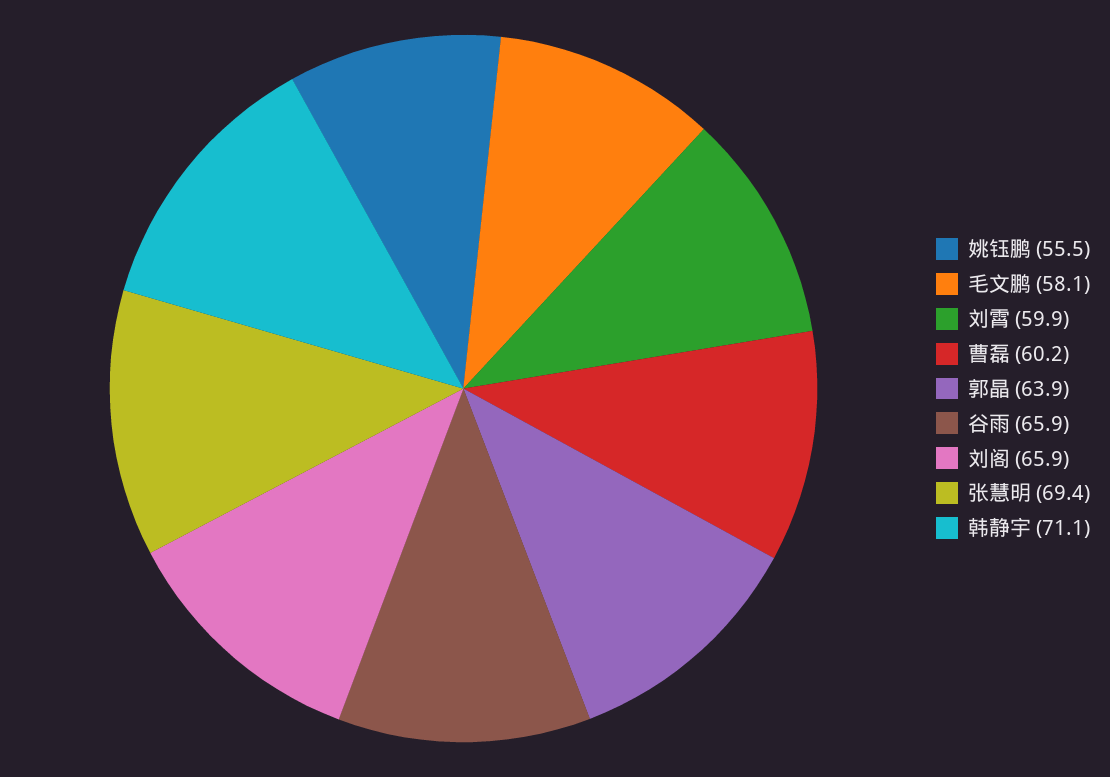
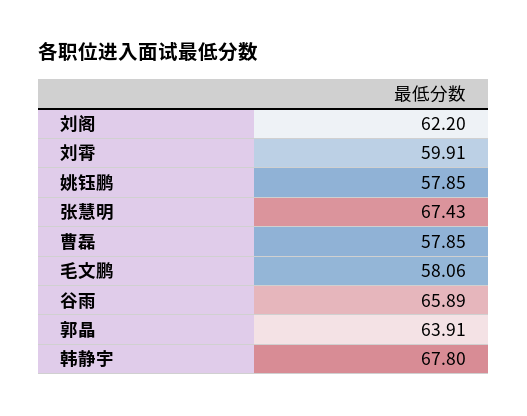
姚钰鹏: 55.5 -> 57.85
曹磊: 60.2 -> 57.85
刘阁: 65.9 -> 62.2
张慧明: 69.4 -> 67.43
韩静宇: 71.1 -> 67.8

